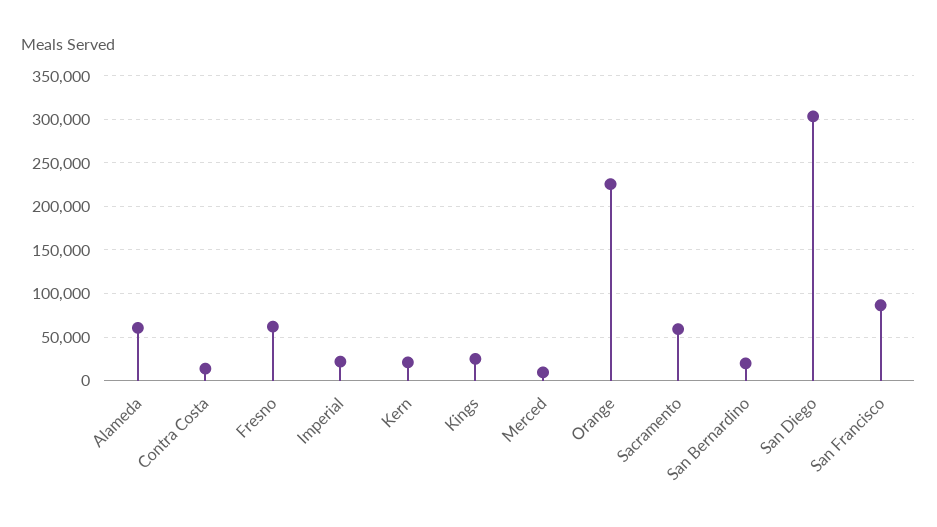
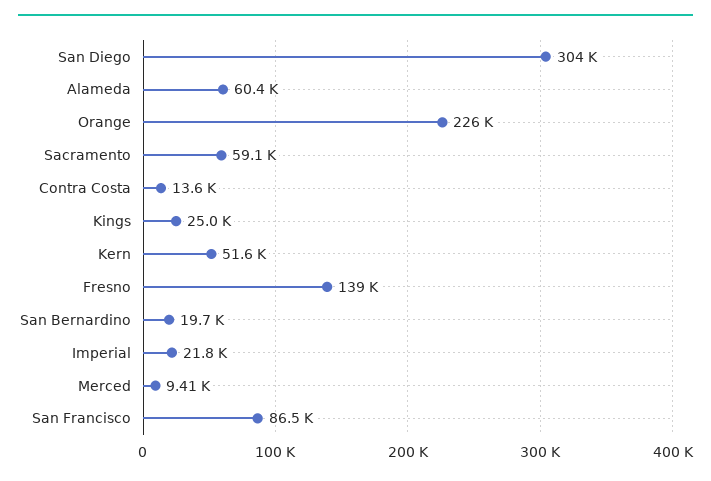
Fresno: 60000 -> 139000
Kern: 20000 -> 51600

